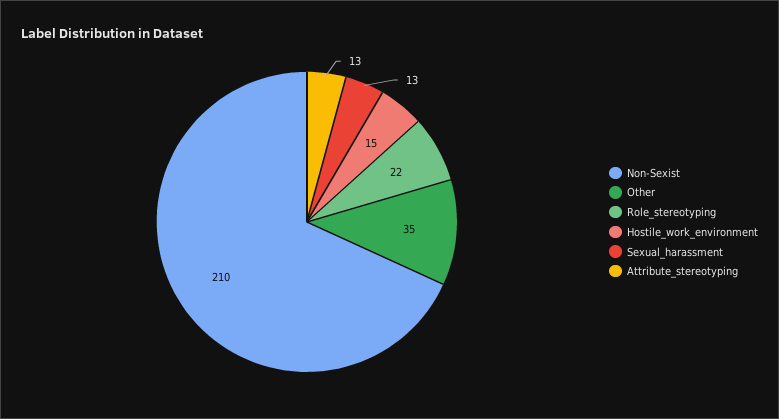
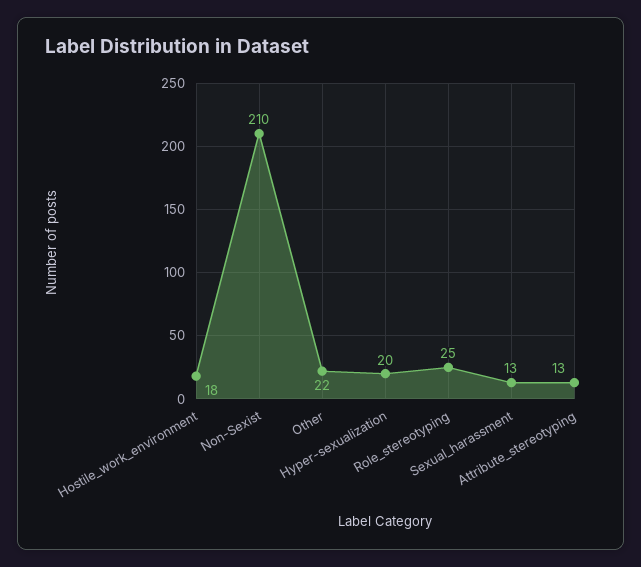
Other: 35 -> 22
Role_stereotyping: 22 -> 25
Hostile_work_environment: 15 -> 18
Hyper-sexualization: none -> 20

